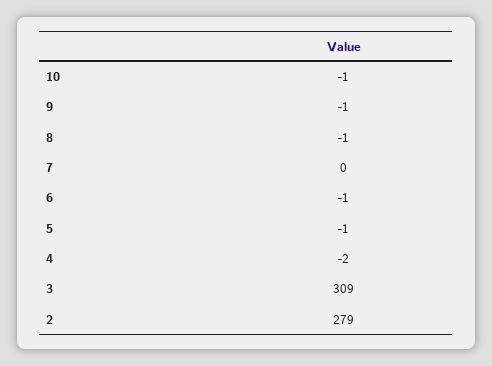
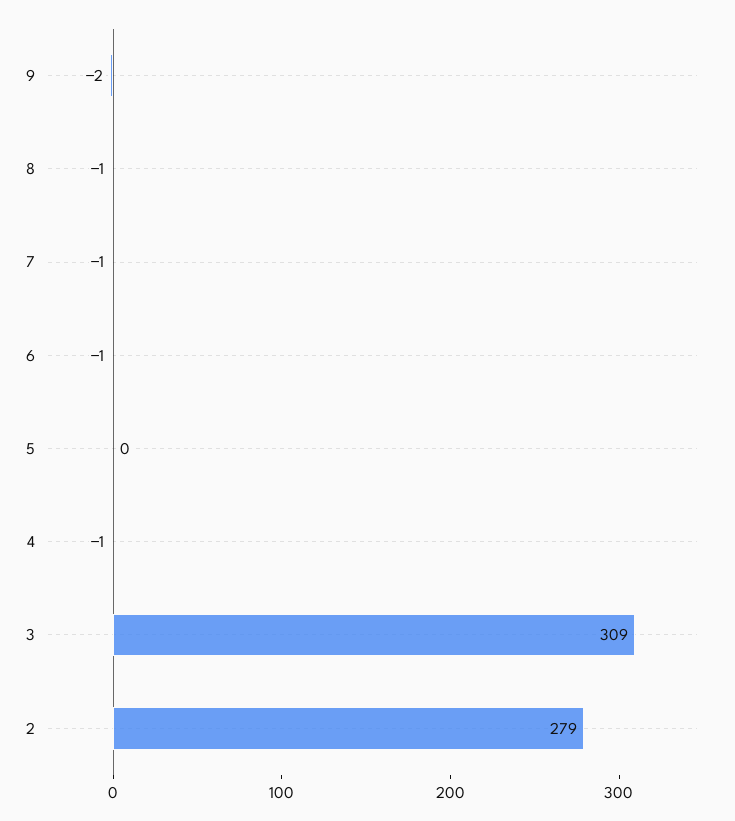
10: -1 -> none
9: -1 -> -2
7: 0 -> -1
5: -1 -> 0
4: -2 -> -1

